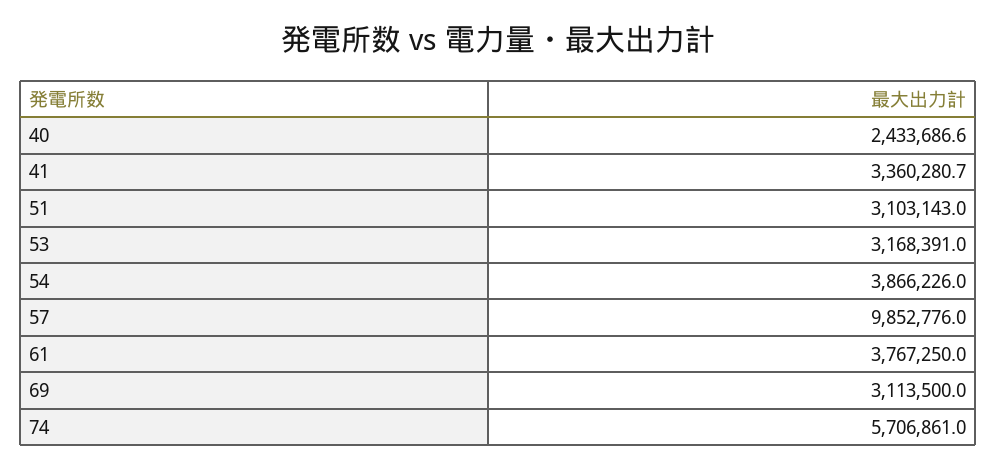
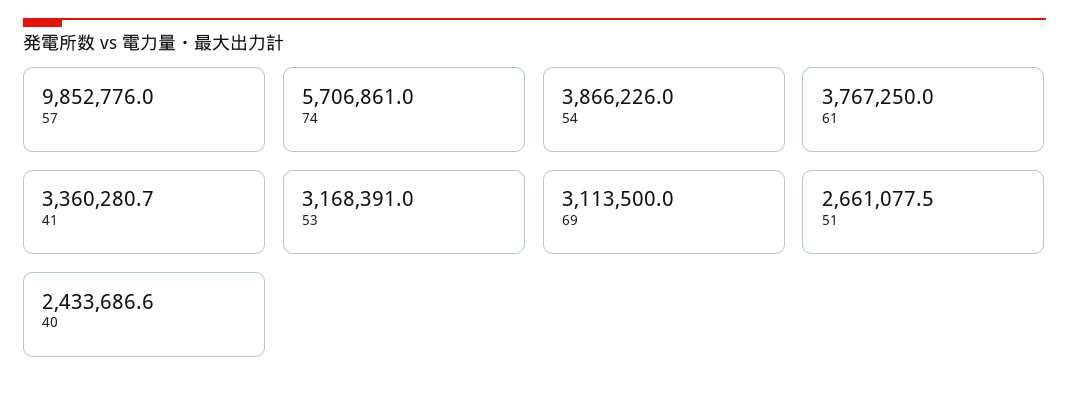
51: 3103143 -> 2661077.5

